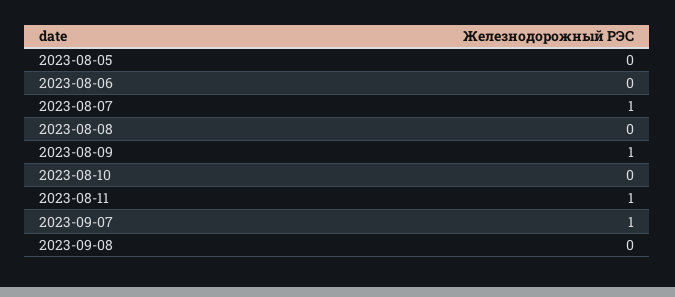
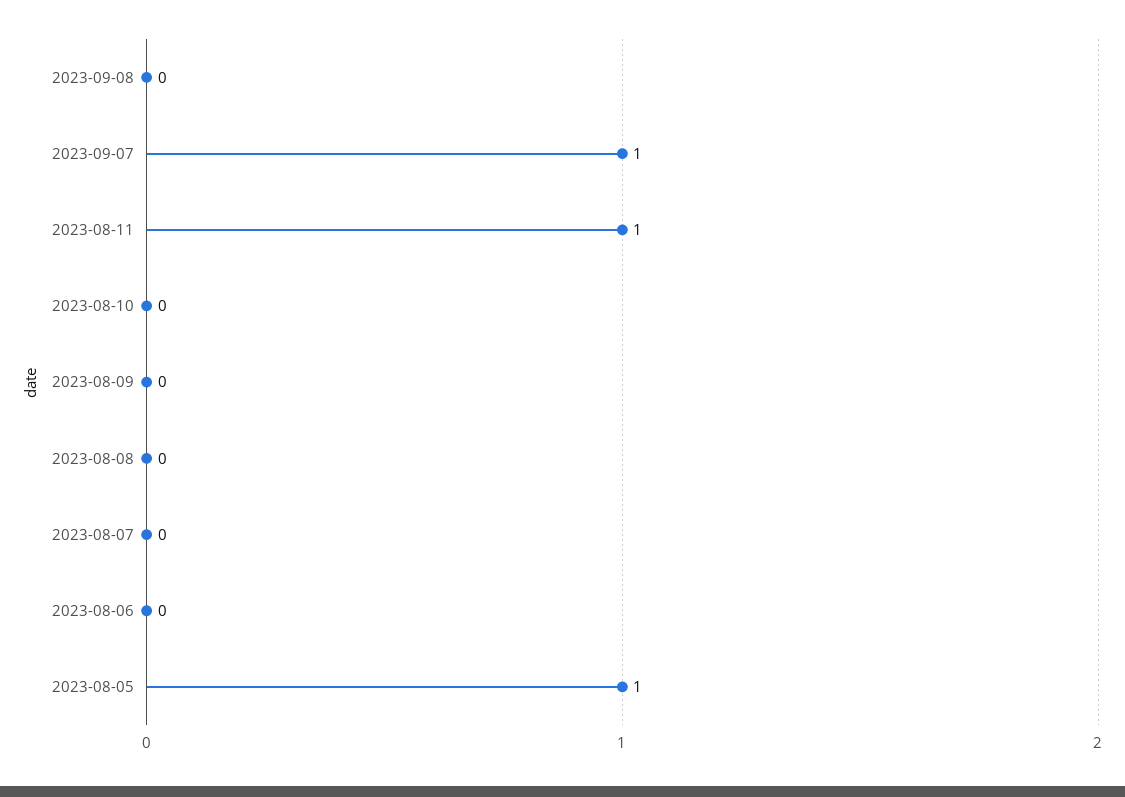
2023-08-05: 0 -> 1
2023-08-07: 1 -> 0
2023-08-09: 1 -> 0

